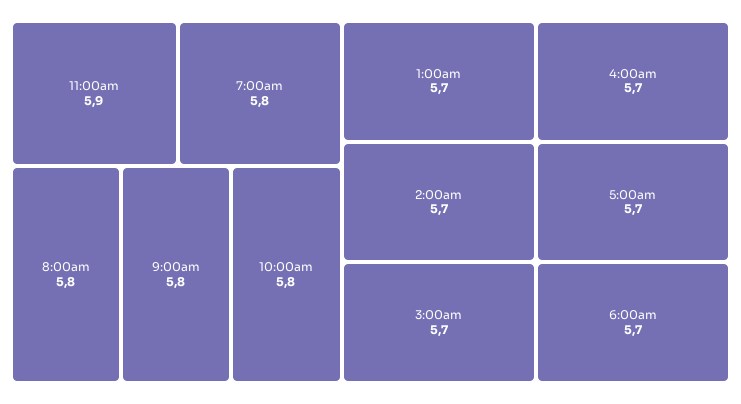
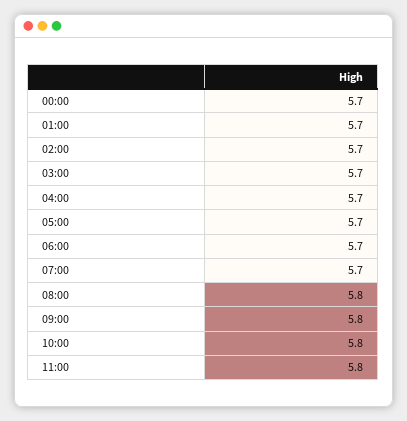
11:00am: 5.9 -> 5.8
7:00am: 5.8 -> 5.7
00:00: none -> 5.7

